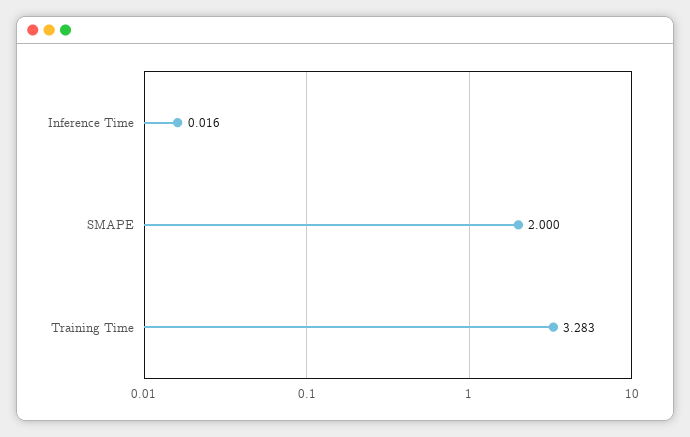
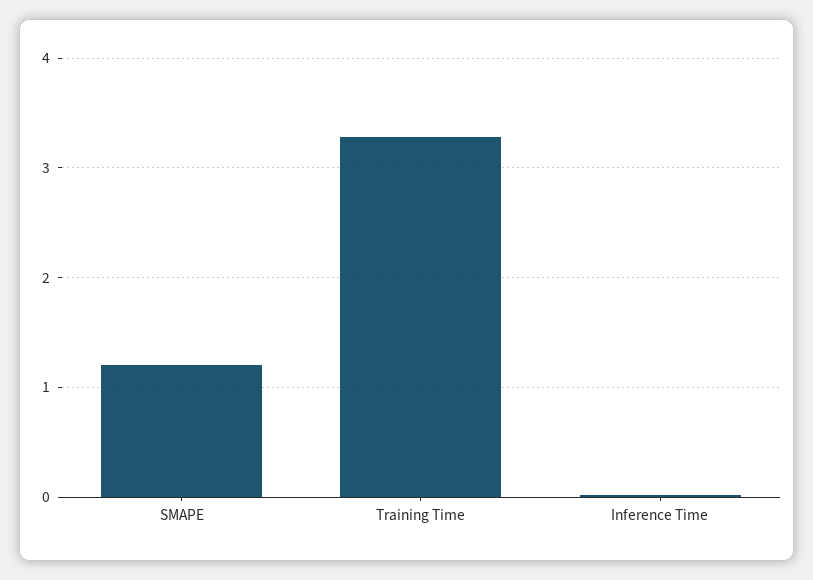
SMAPE: 2 -> 1.2

